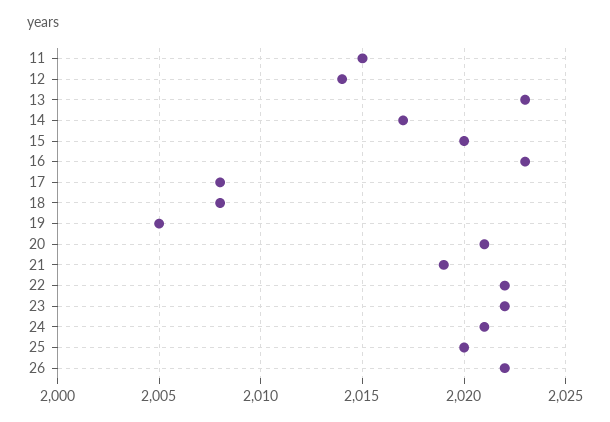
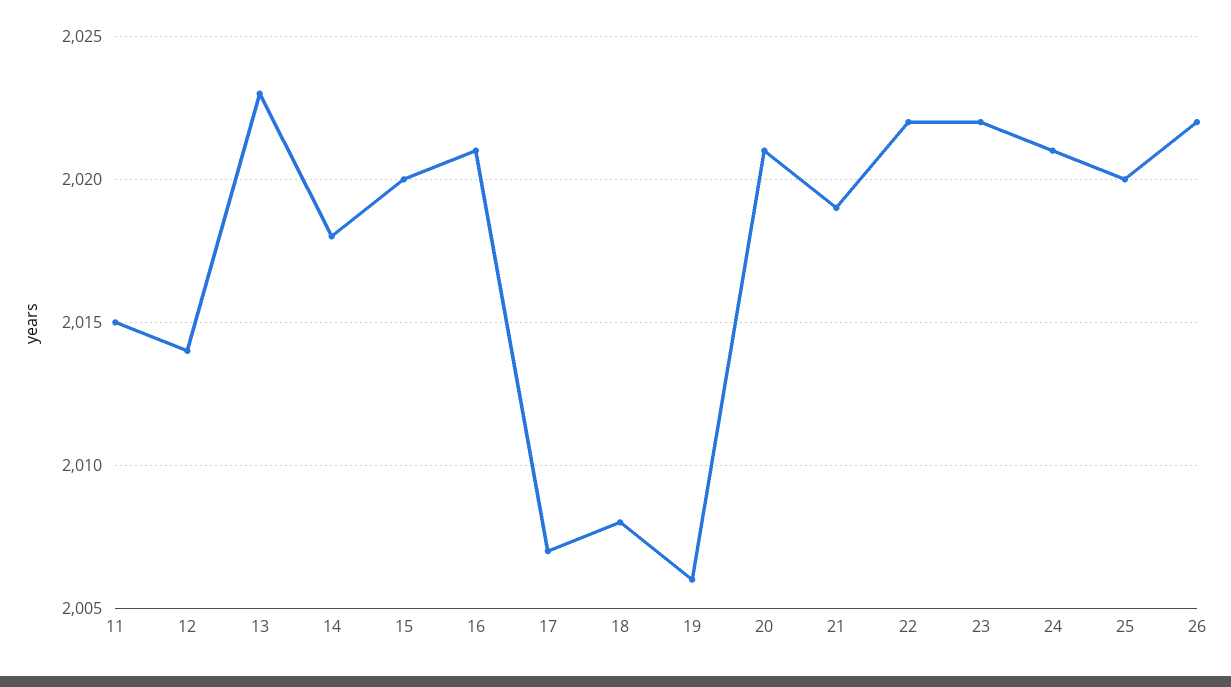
14: 2017 -> 2018
16: 2023 -> 2021
17: 2008 -> 2007
19: 2005 -> 2006

